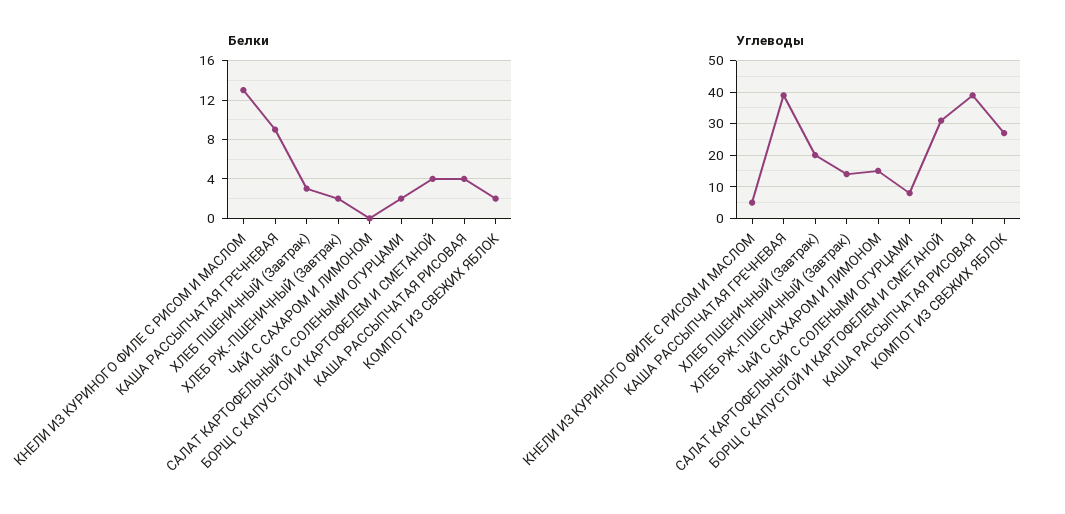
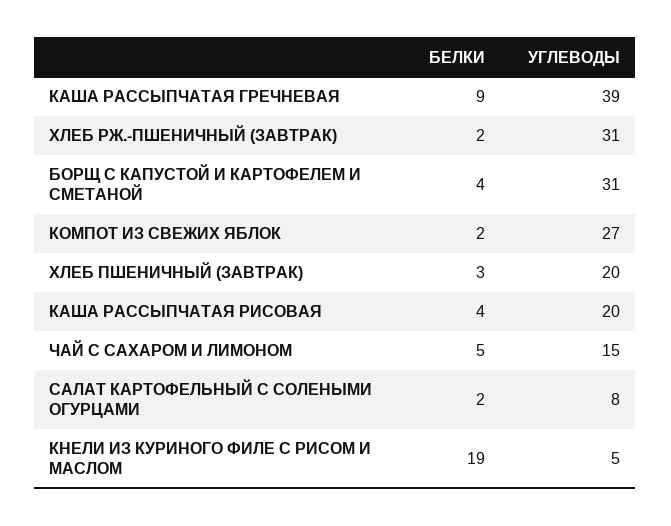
Белки, КНЕЛИ ИЗ КУРИНОГО ФИЛЕ С РИСОМ И МАСЛОМ: 13 -> 19
Белки, ЧАЙ С САХАРОМ И ЛИМОНОМ: 0 -> 5
Углеводы, ХЛЕБ РЖ.-ПШЕНИЧНЫЙ (Завтрак): 15 -> 31
Углеводы, КАША РАССЫПЧАТАЯ РИСОВАЯ: 40 -> 20

